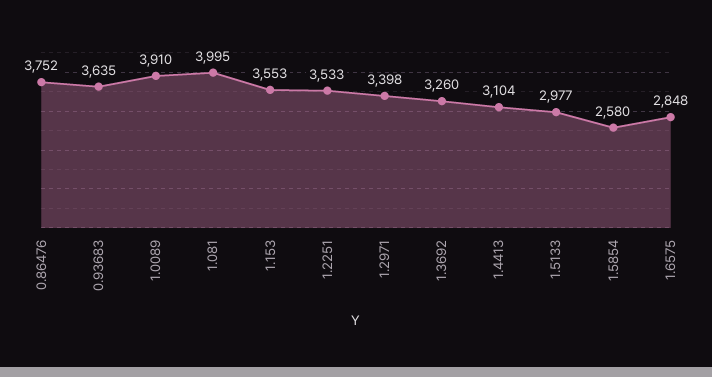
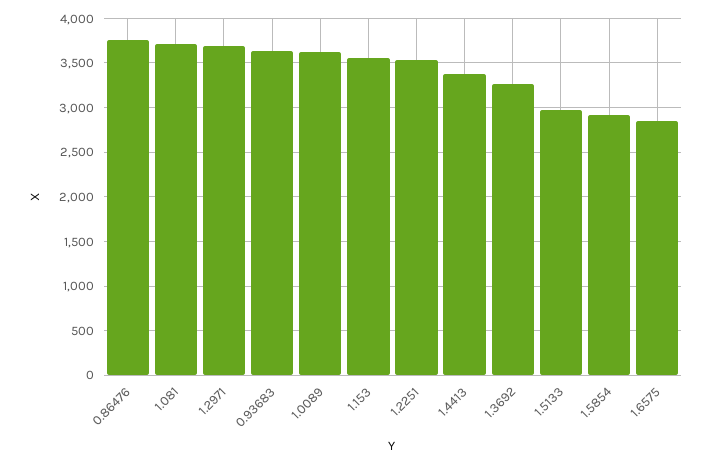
1.0089: 3910 -> 3600
1.081: 3995 -> 3700
1.2971: 3398 -> 3700
1.4413: 3104 -> 3400
1.5854: 2580 -> 2900

